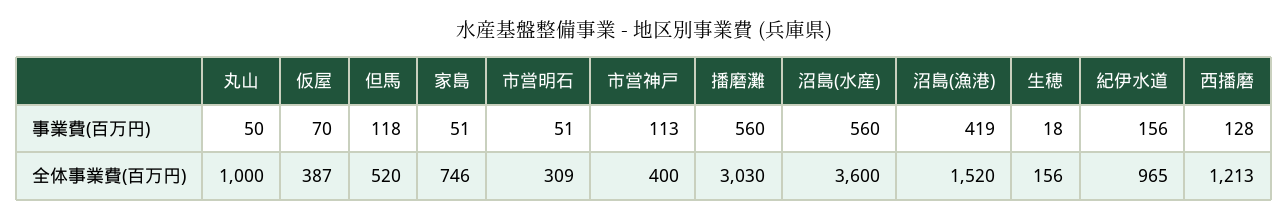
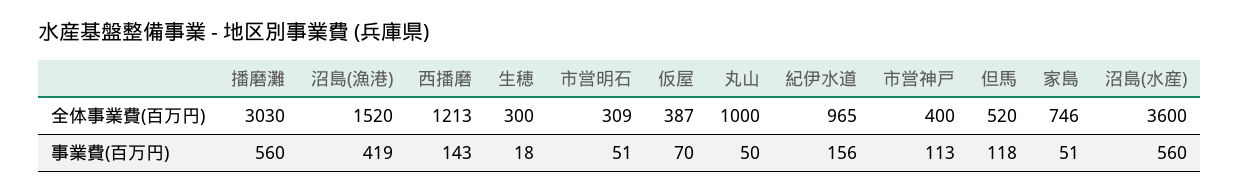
西播磨, 事業費(百万円): 128 -> 143
生穂, 全体事業費(百万円): 156 -> 300

